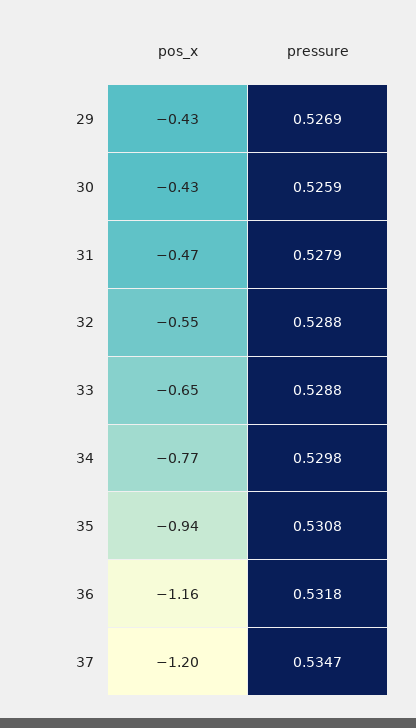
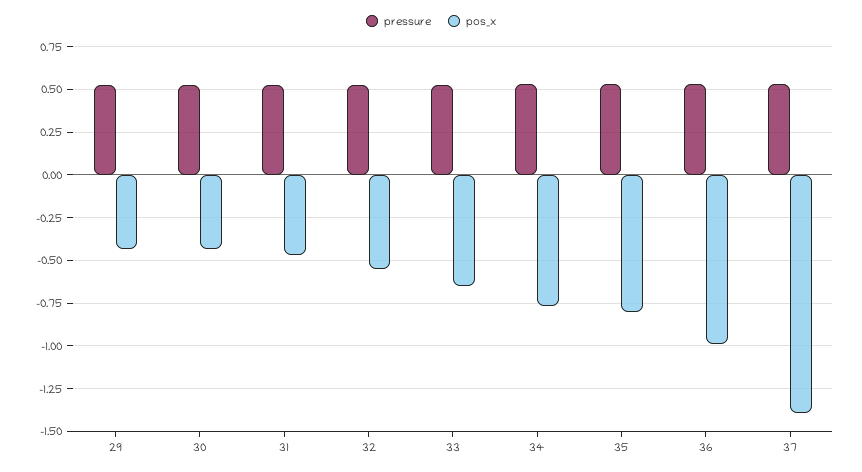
pos_x, 35: -0.94 -> -0.8
pos_x, 36: -1.16 -> -1
pos_x, 37: -1.2 -> -1.4

